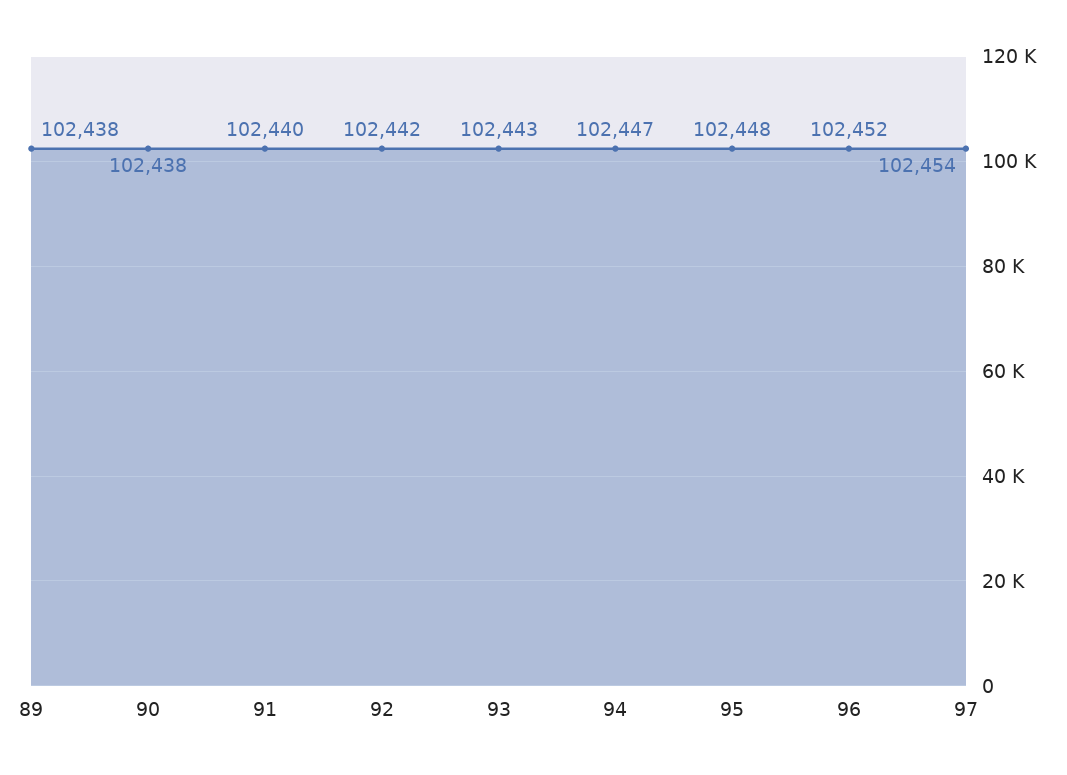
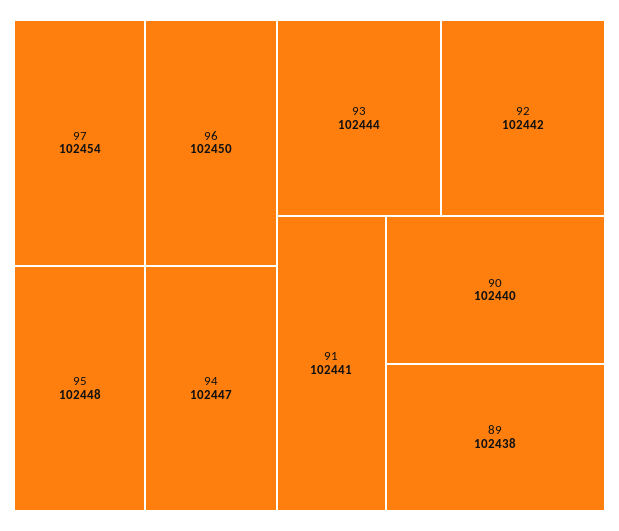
90: 102438 -> 102440
91: 102440 -> 102441
93: 102443 -> 102444
96: 102452 -> 102450

